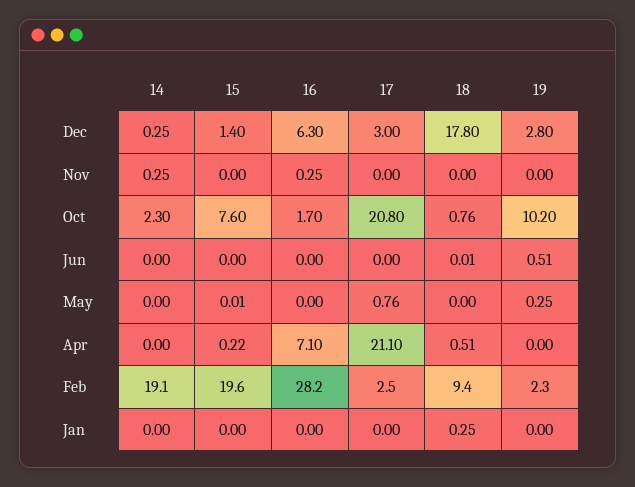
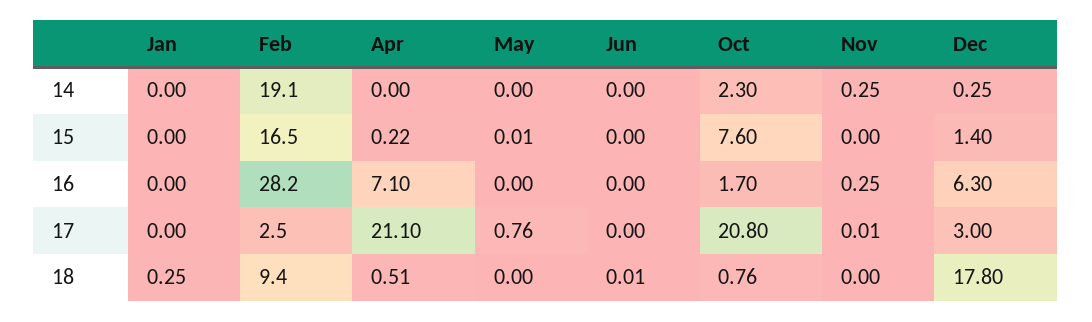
19, Dec: 2.8 -> none
17, Nov: 0 -> 0.01
19, Nov: 0 -> none
19, Oct: 10.2 -> none
19, Jun: 0.51 -> none
19, May: 0.25 -> none
19, Apr: 0 -> none
15, Feb: 19.6 -> 16.5
19, Feb: 2.3 -> none
19, Jan: 0 -> none

